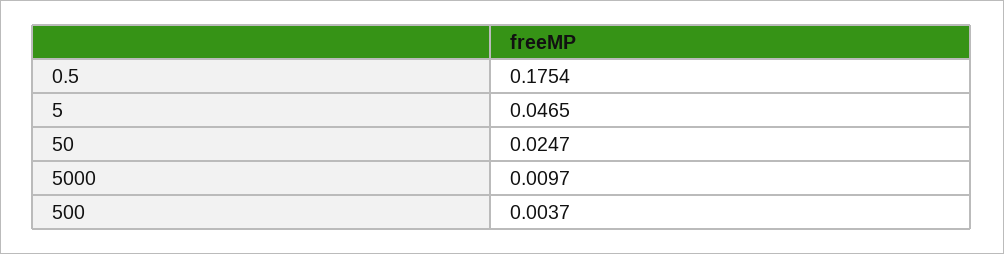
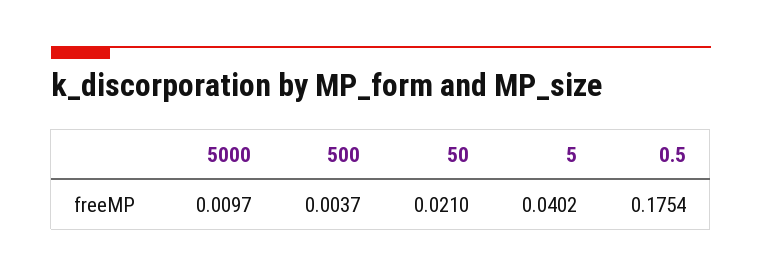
5: 0.0465 -> 0.0402
50: 0.0247 -> 0.021

